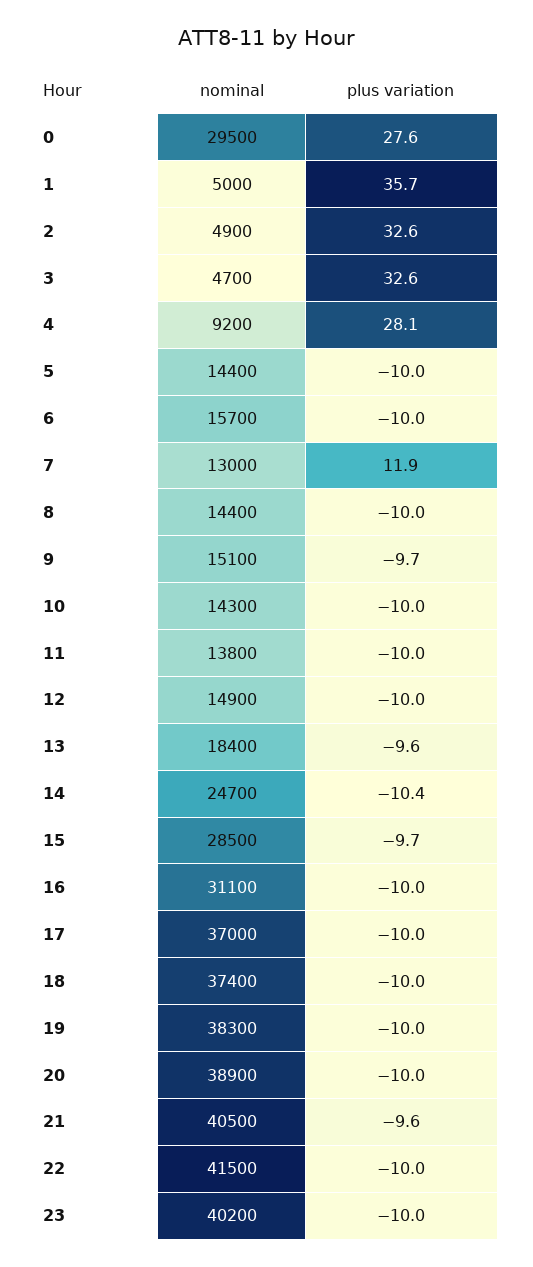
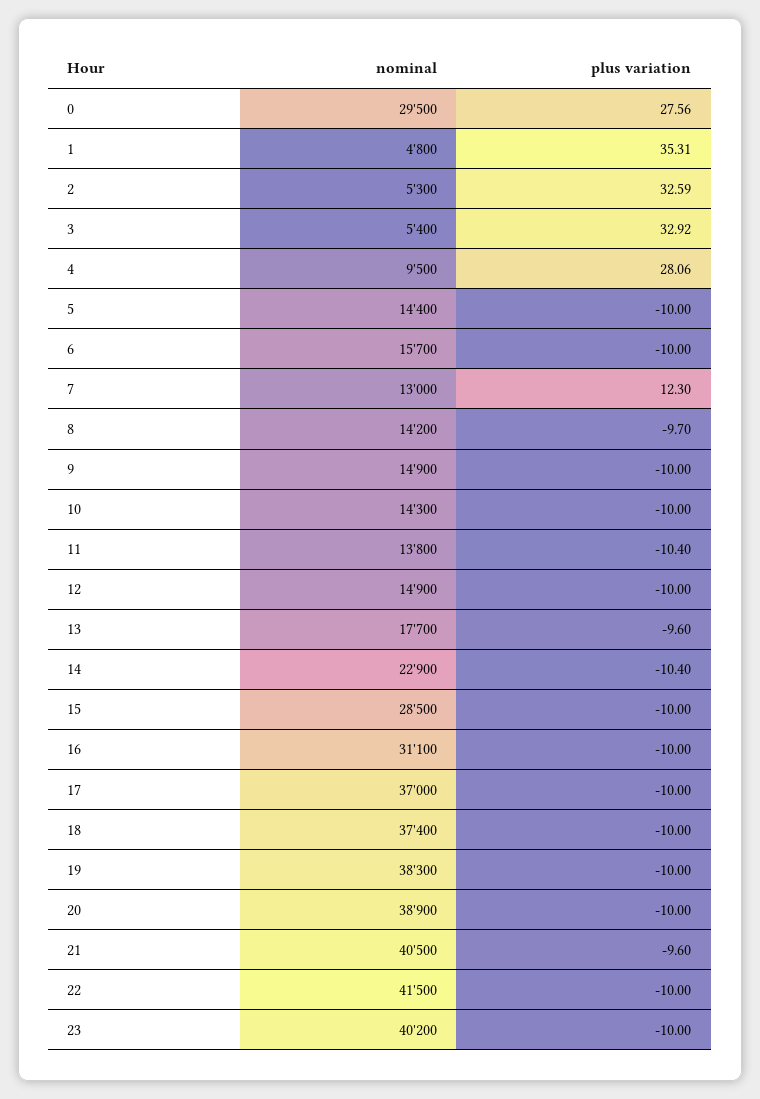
nominal, 1: 5000 -> 4800
plus variation, 1: 35.7 -> 35.31
nominal, 2: 4900 -> 5300
nominal, 3: 4700 -> 5400
plus variation, 3: 32.6 -> 32.92
nominal, 4: 9200 -> 9500
plus variation, 7: 11.9 -> 12.3
nominal, 8: 14400 -> 14200
plus variation, 8: -10 -> -9.7
nominal, 9: 15100 -> 14900
plus variation, 9: -9.7 -> -10
plus variation, 11: -10 -> -10.4
nominal, 13: 18400 -> 17700
nominal, 14: 24700 -> 22900
plus variation, 15: -9.7 -> -10

